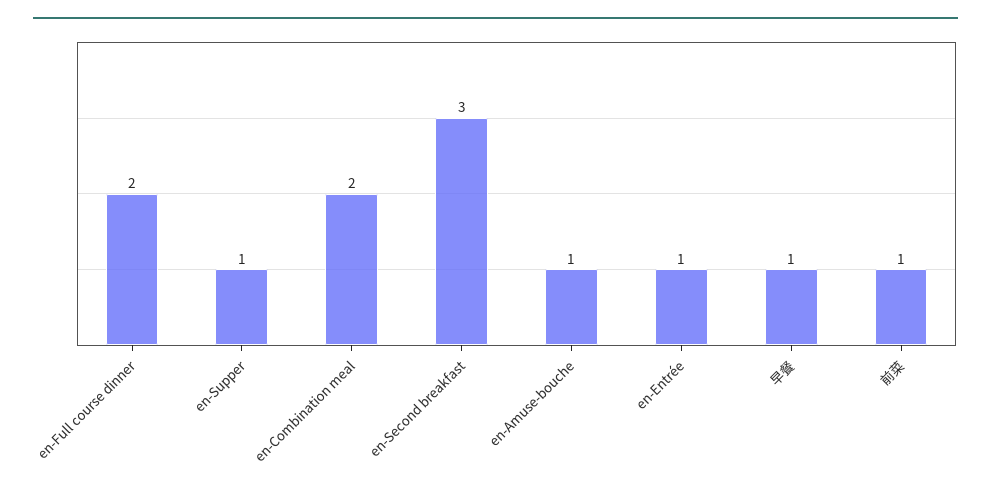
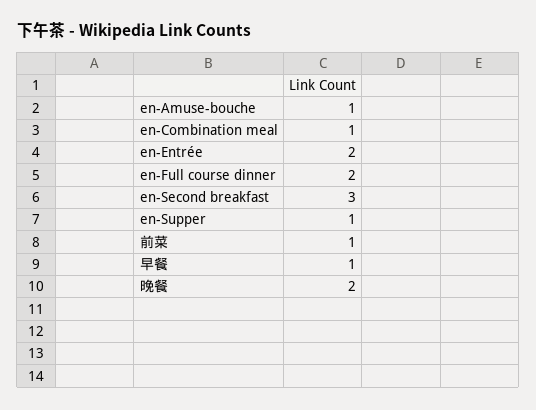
en-Combination meal: 2 -> 1
en-Entrée: 1 -> 2
晚餐: none -> 2

